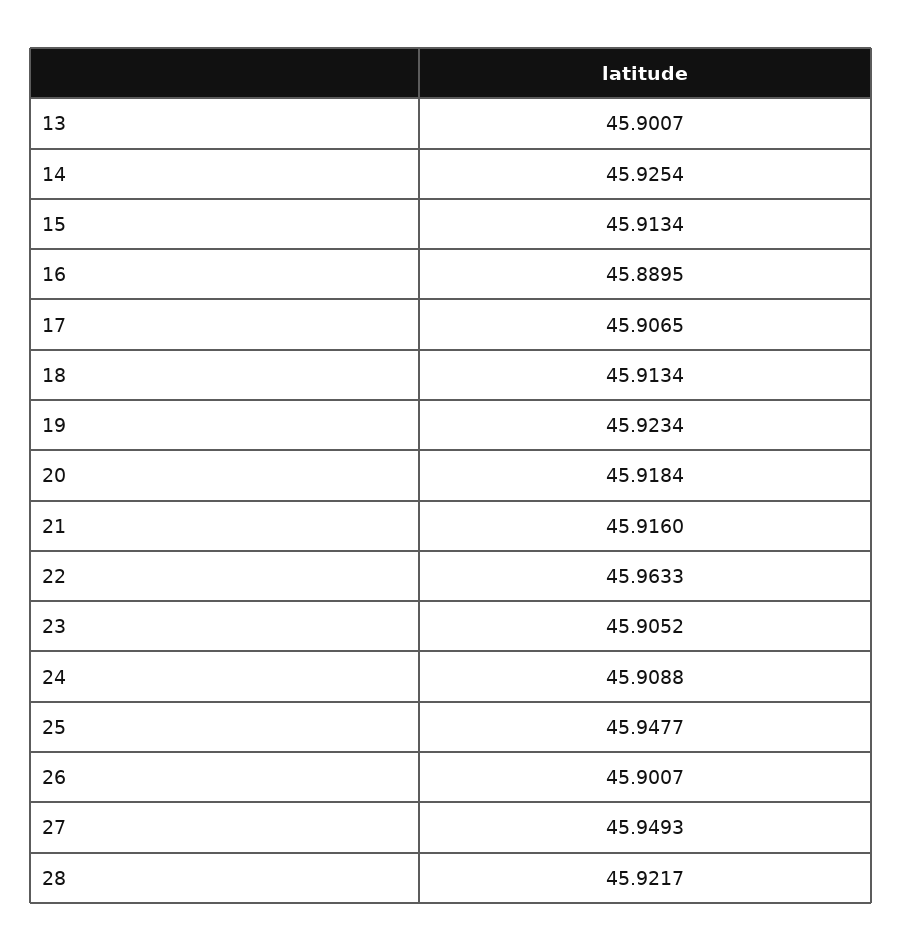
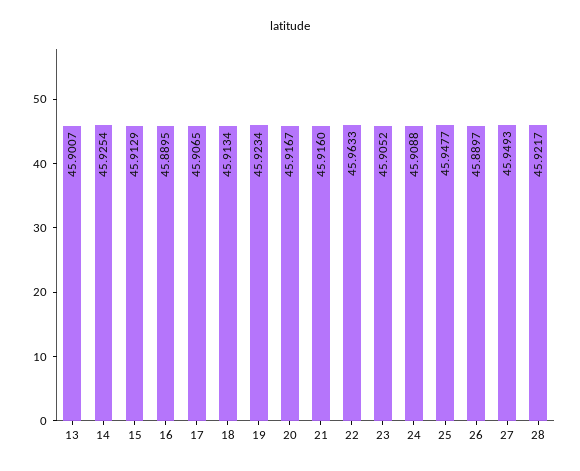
15: 45.9134 -> 45.9129
20: 45.9184 -> 45.9167
26: 45.9007 -> 45.8897

